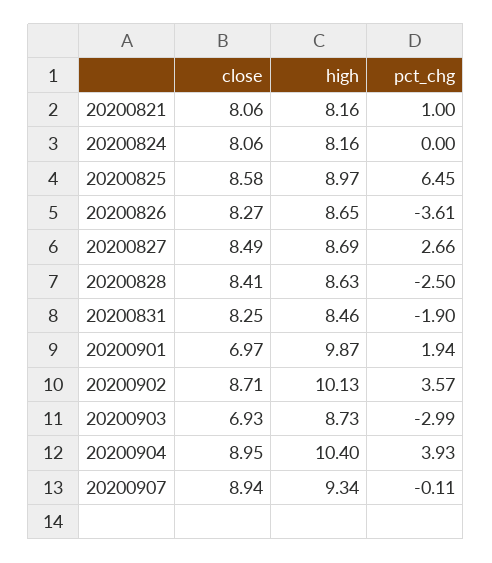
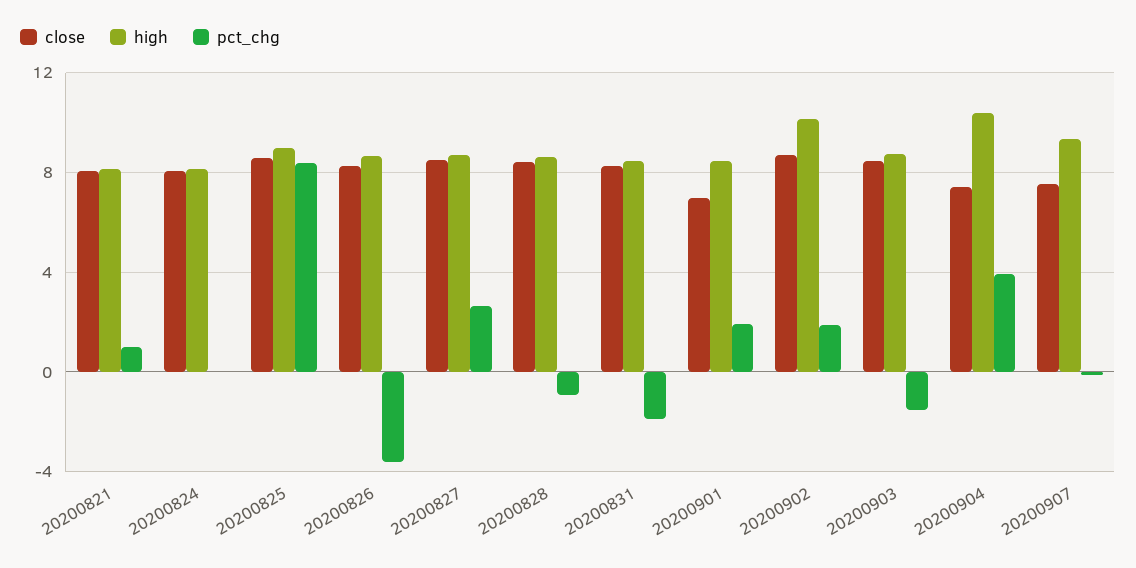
pct_chg, 20200825: 6.45 -> 8.5
pct_chg, 20200828: -2.5 -> -1
high, 20200901: 9.87 -> 8.5
pct_chg, 20200902: 3.57 -> 2
close, 20200903: 6.93 -> 8.5
pct_chg, 20200903: -2.99 -> -1.5
close, 20200904: 8.95 -> 7.5
close, 20200907: 8.94 -> 7.5

